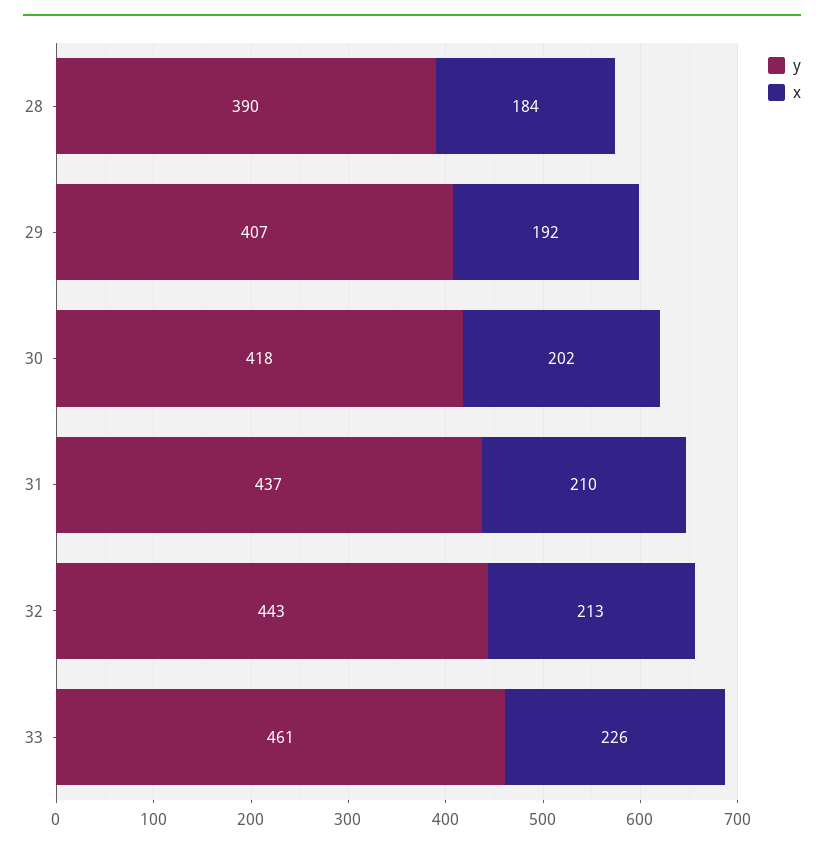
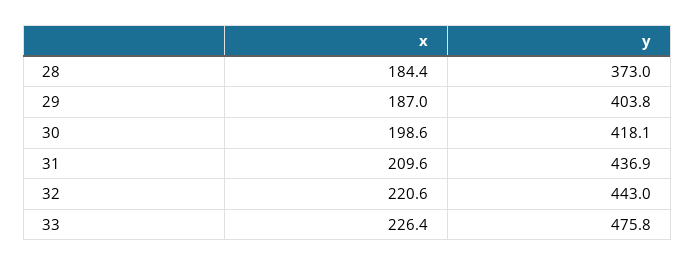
y, 28: 390 -> 373
y, 29: 407 -> 403.8
x, 29: 192 -> 187
x, 30: 202 -> 198.6
x, 32: 213 -> 220.6
y, 33: 461 -> 475.8

